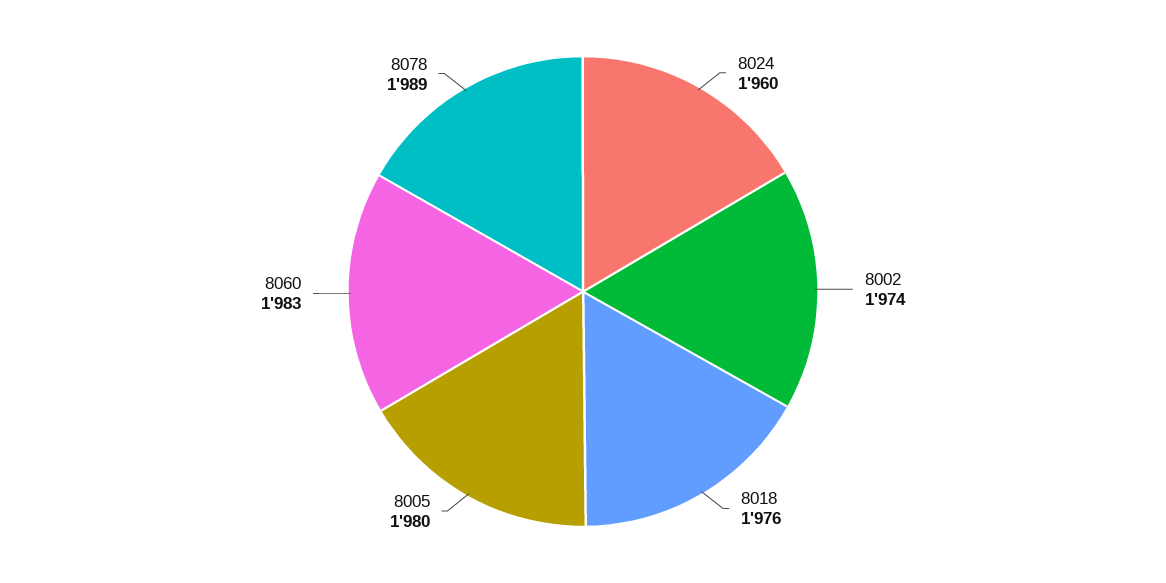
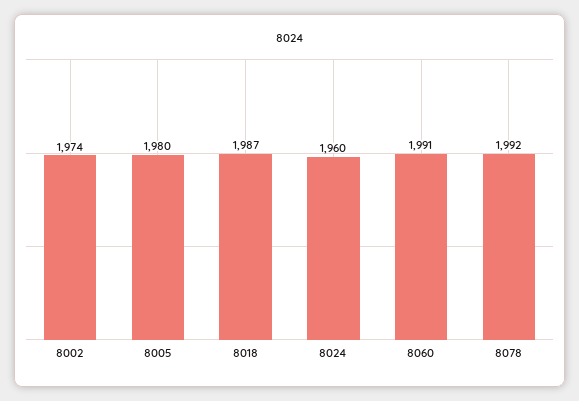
8018: 1976 -> 1987
8060: 1983 -> 1991
8078: 1989 -> 1992

